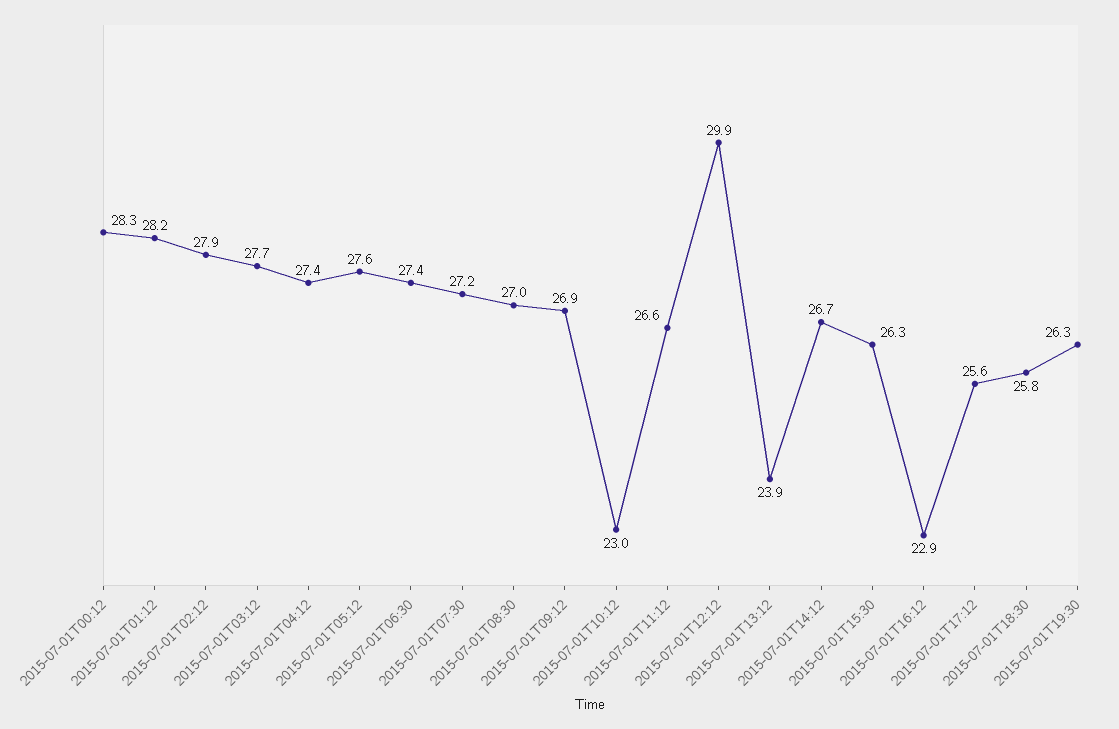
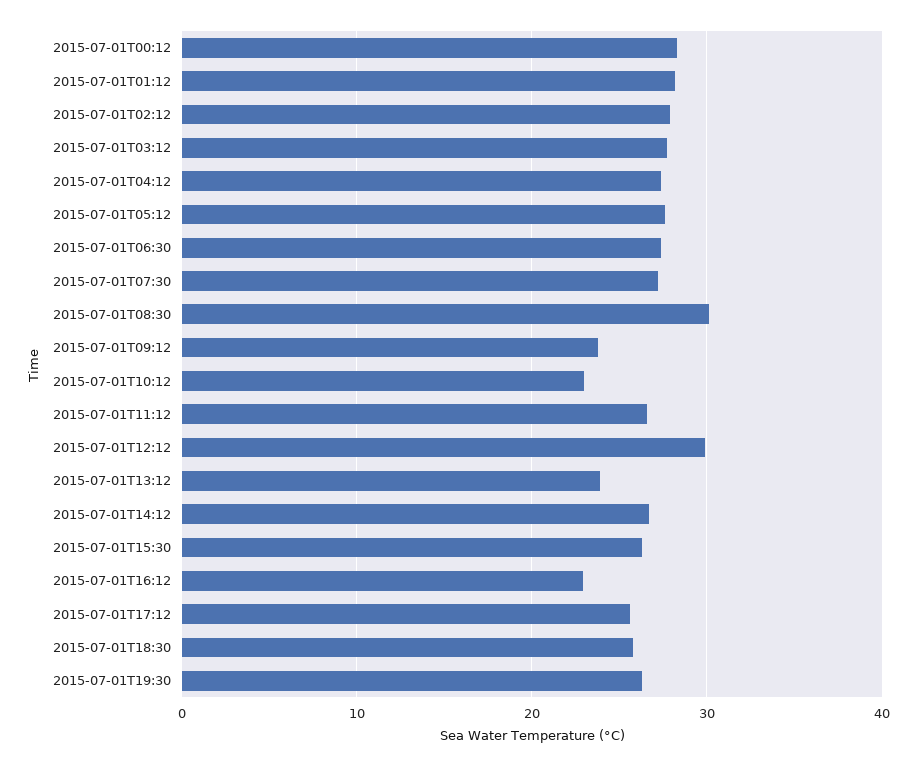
2015-07-01T08:30: 27 -> 30
2015-07-01T09:12: 26.9 -> 24

